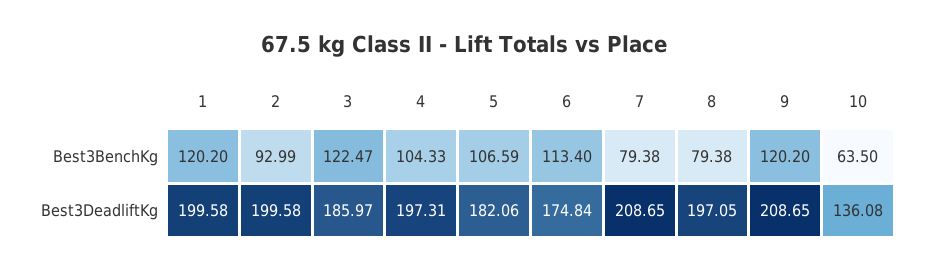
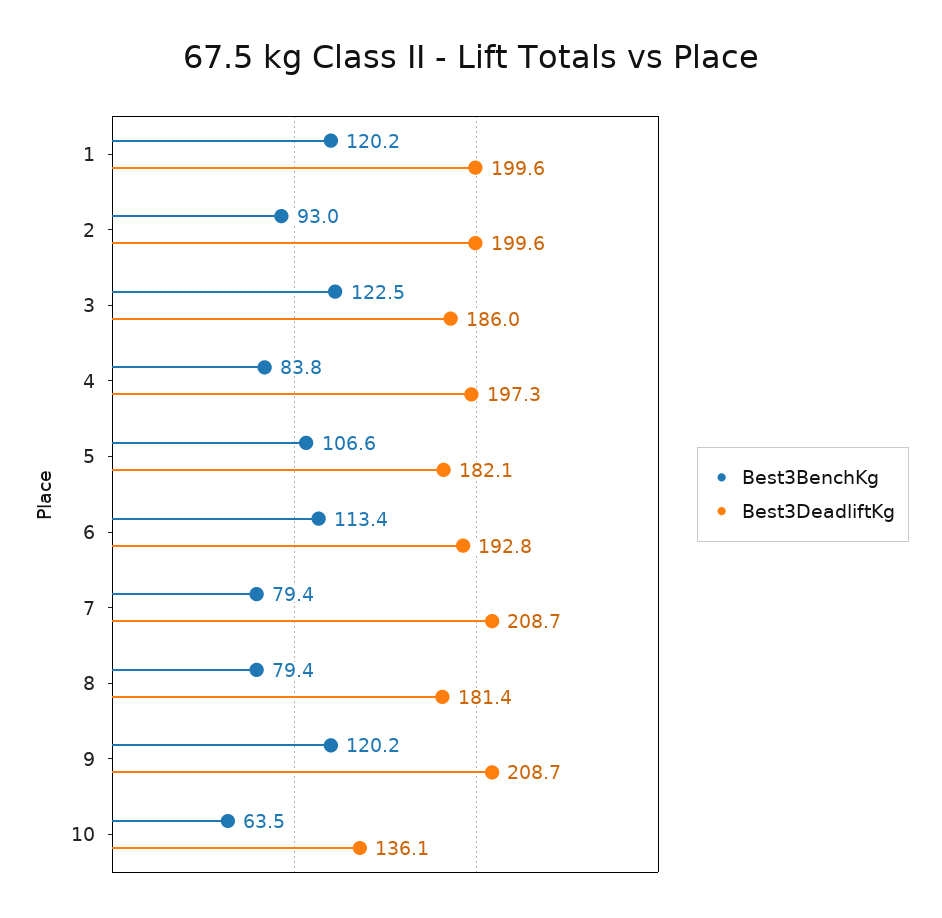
Best3BenchKg, 4: 104.33 -> 83.8
Best3DeadliftKg, 6: 174.84 -> 192.8
Best3DeadliftKg, 8: 197.05 -> 181.4

